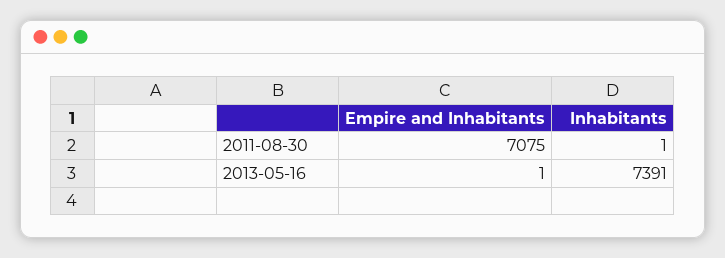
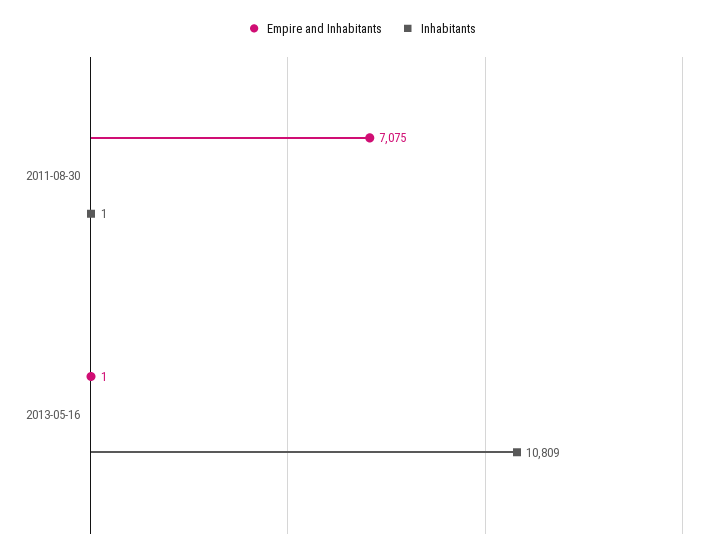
Inhabitants, 2013-05-16: 7391 -> 10809

